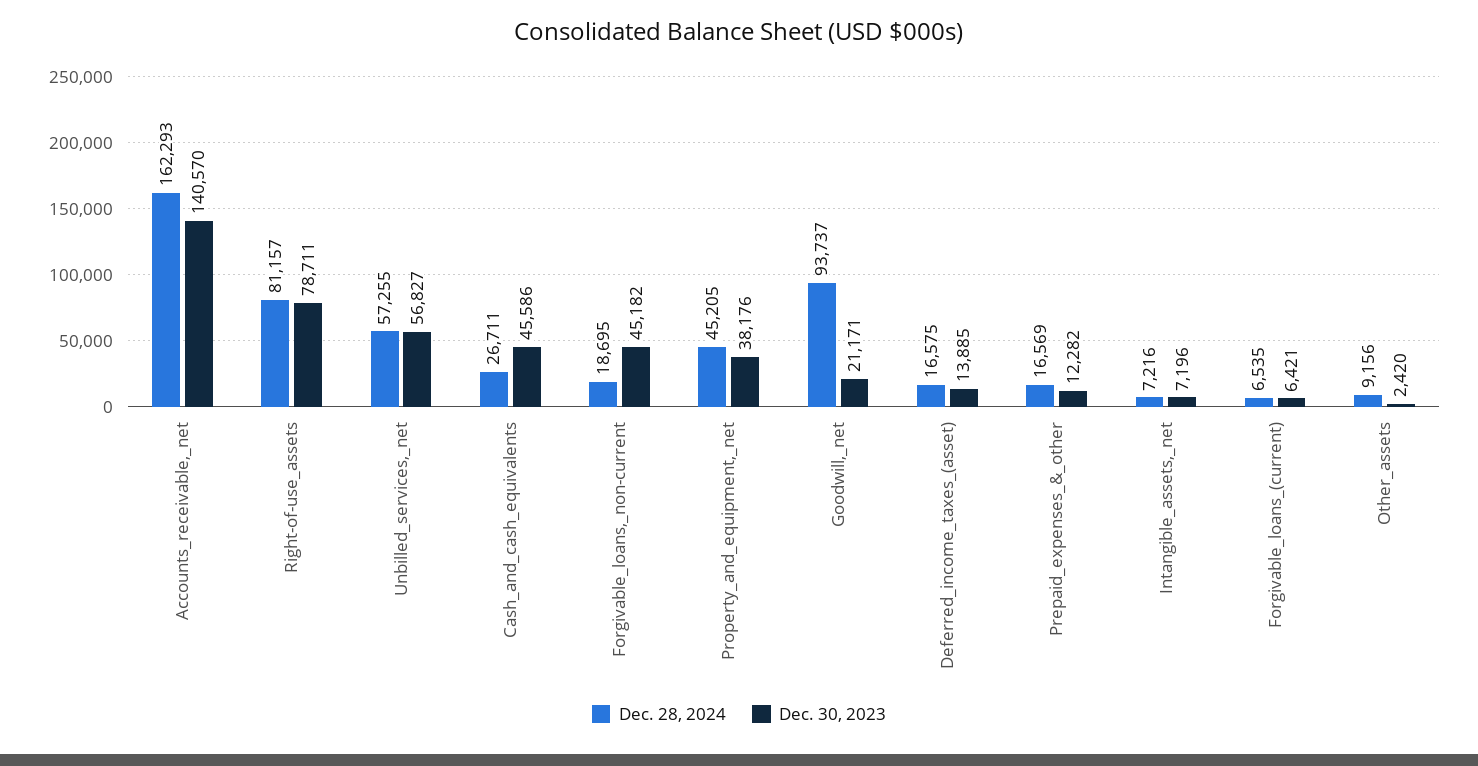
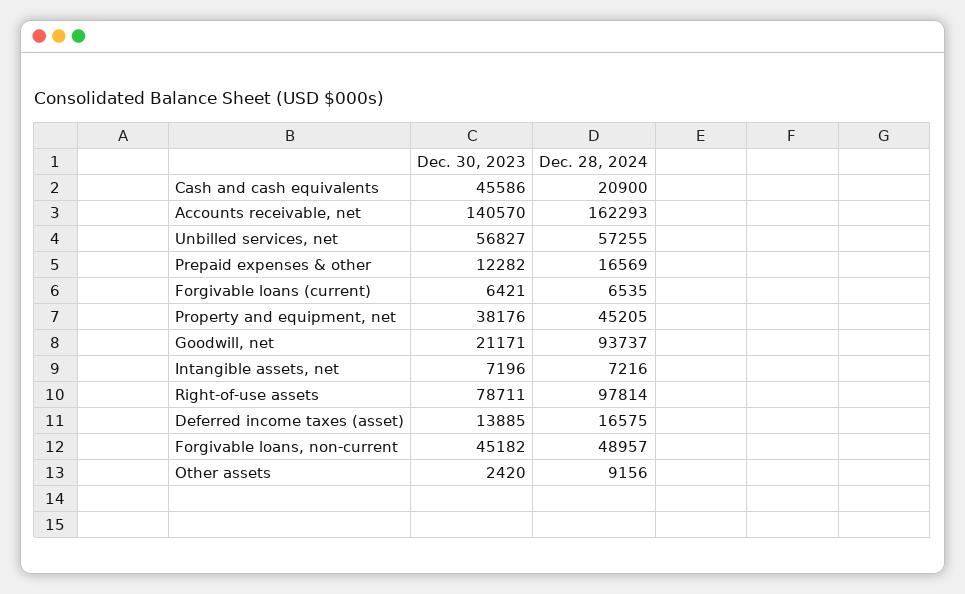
Dec. 28, 2024, Right-of-use_assets: 81157 -> 97814
Dec. 28, 2024, Cash_and_cash_equivalents: 26711 -> 20900
Dec. 28, 2024, Forgivable_loans,_non-current: 18695 -> 48957

